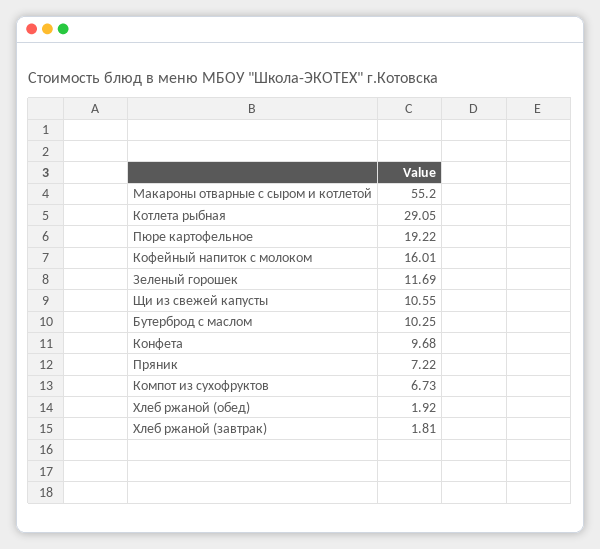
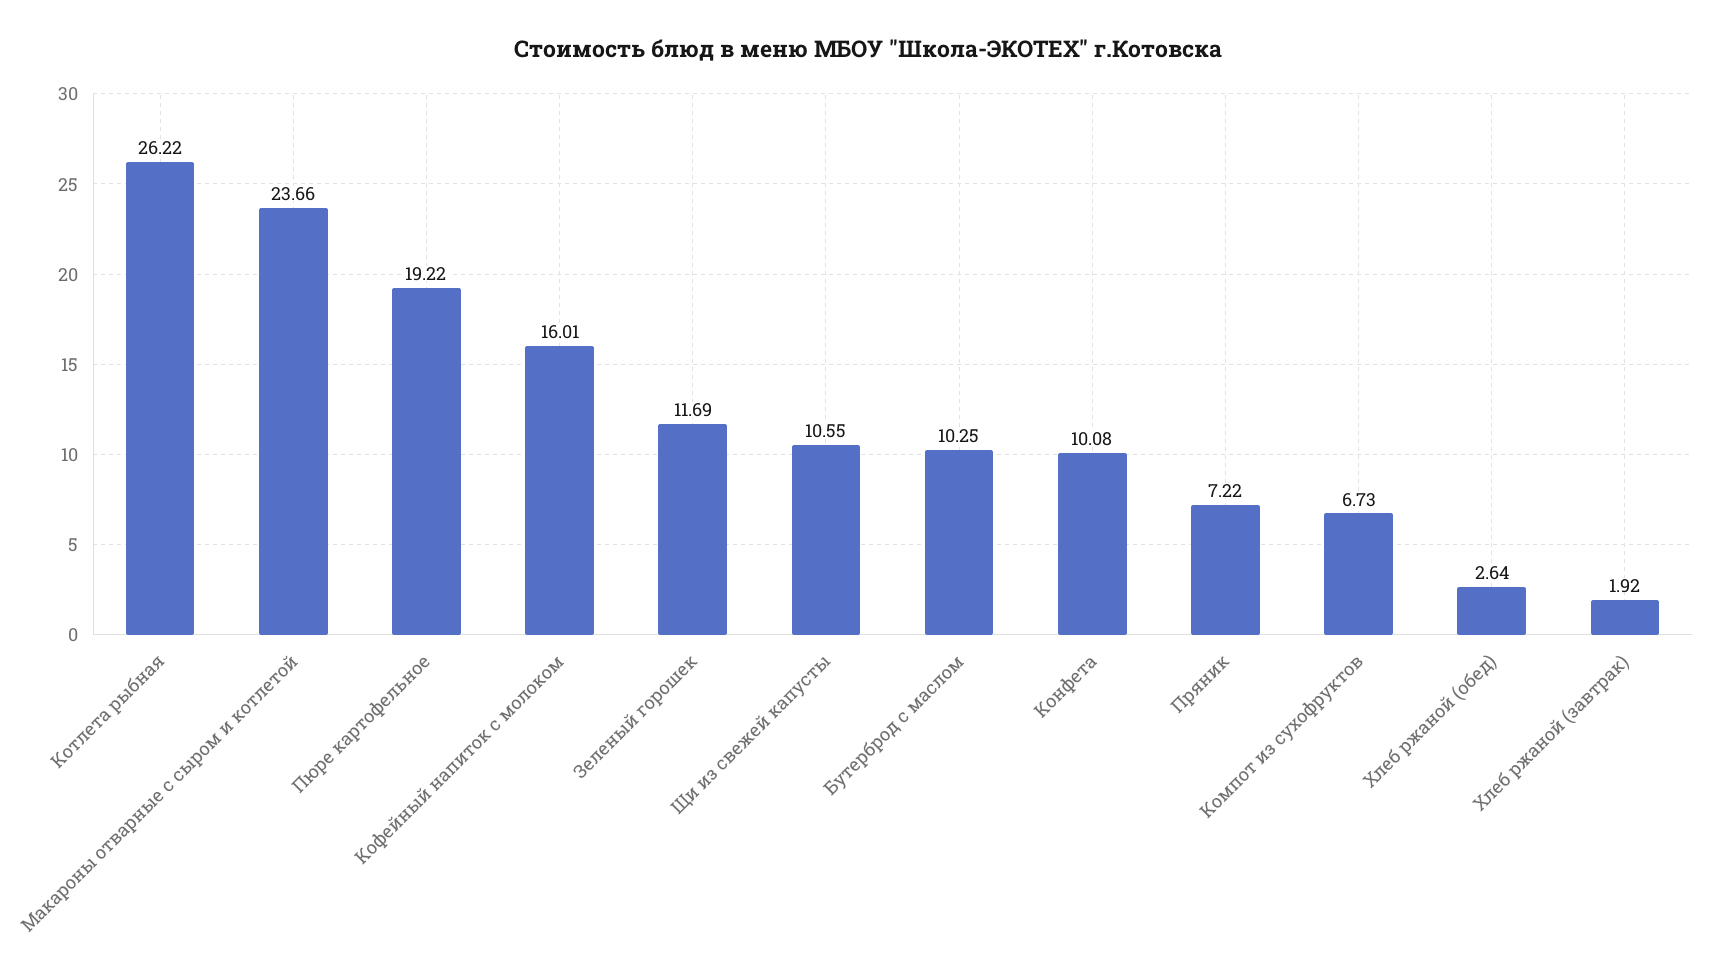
Макароны отварные с сыром и котлетой: 55.2 -> 23.66
Котлета рыбная: 29.05 -> 26.22
Конфета: 9.68 -> 10.08
Хлеб ржаной (обед): 1.92 -> 2.64
Хлеб ржаной (завтрак): 1.81 -> 1.92

